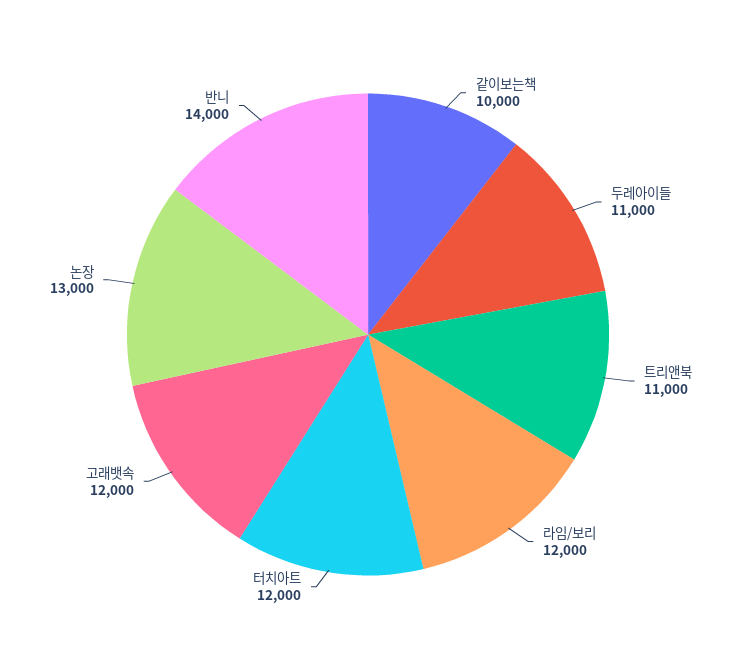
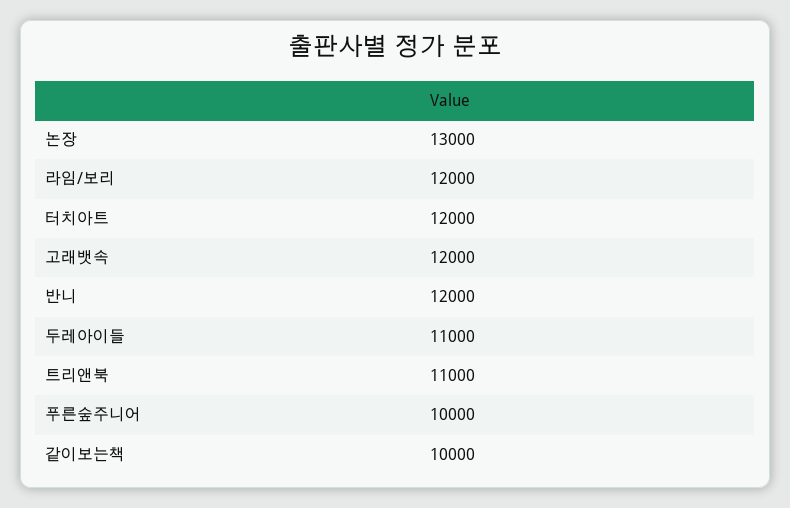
반니: 14000 -> 12000
푸른숲주니어: none -> 10000

